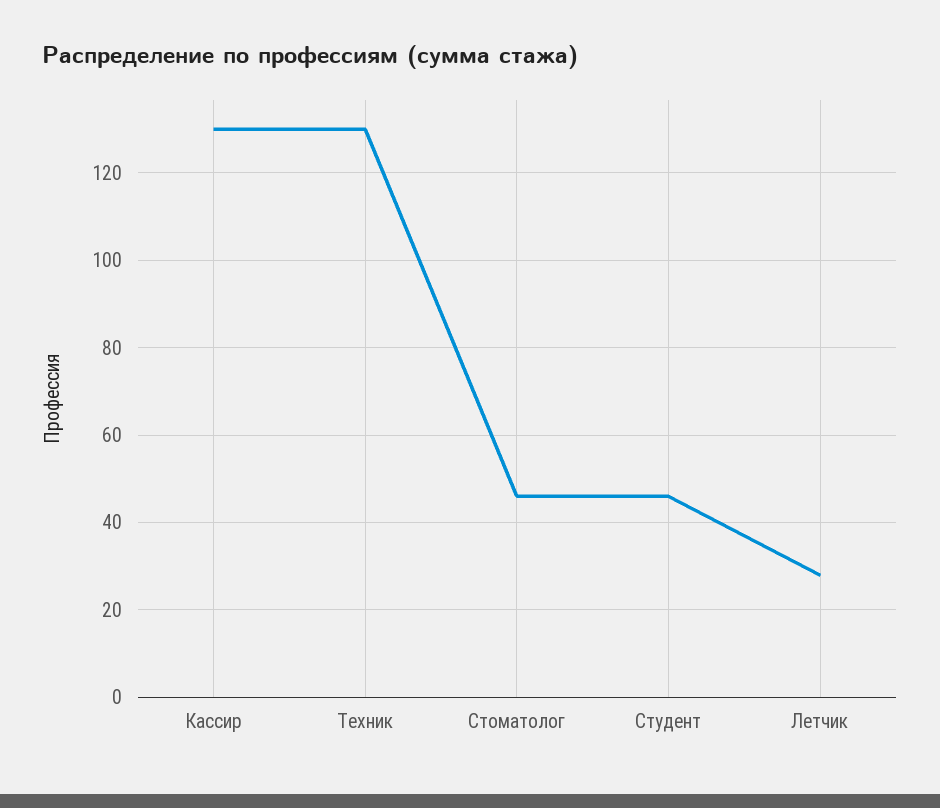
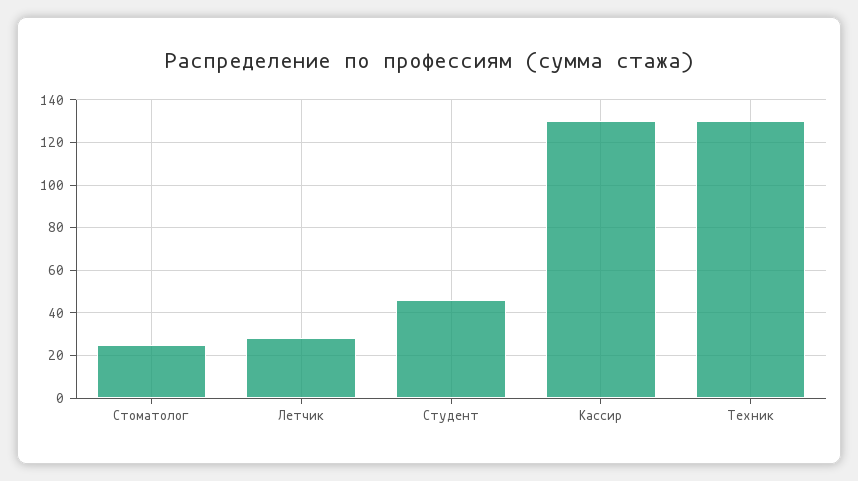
Стоматолог: 45 -> 25

